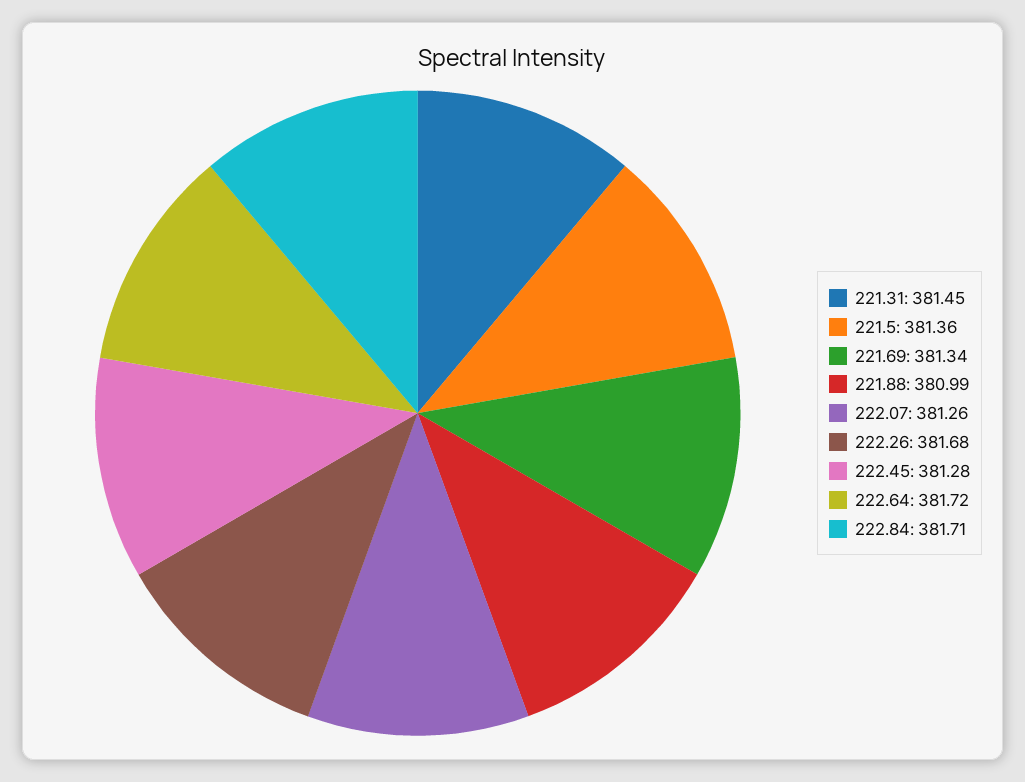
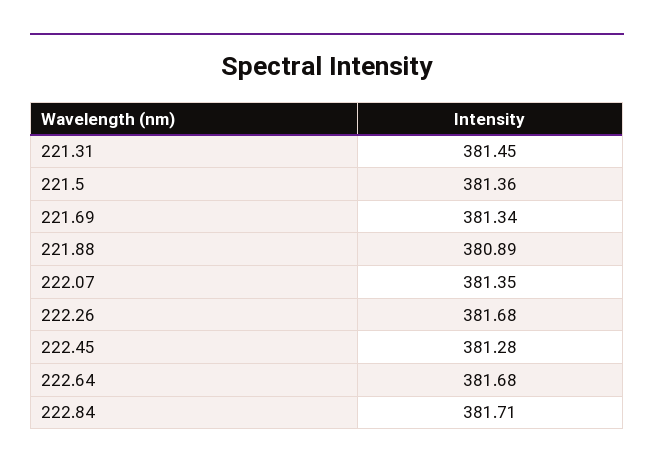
221.88: 380.99 -> 380.89
222.07: 381.26 -> 381.35
222.64: 381.72 -> 381.68

